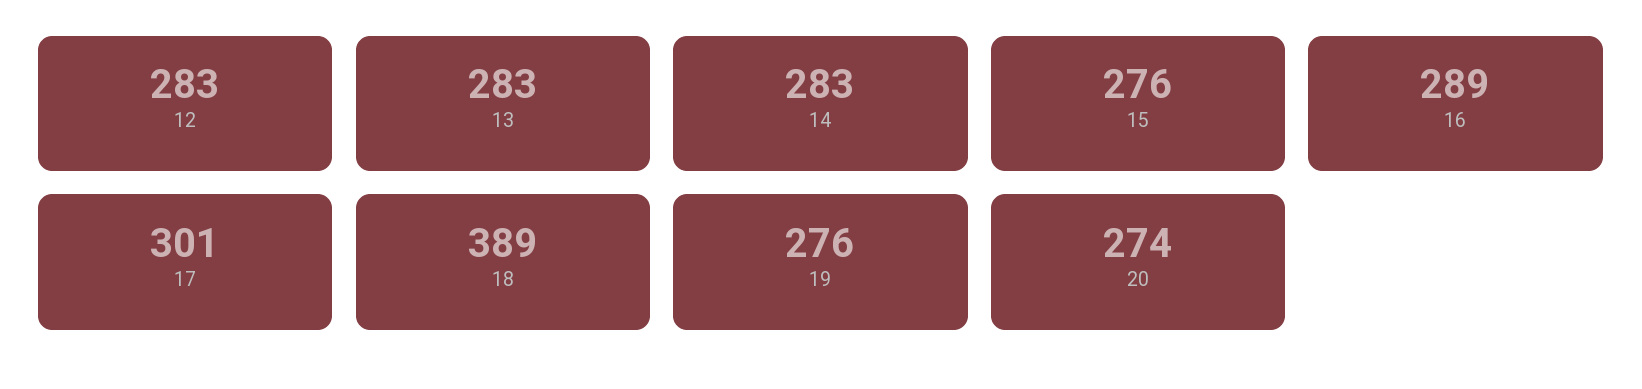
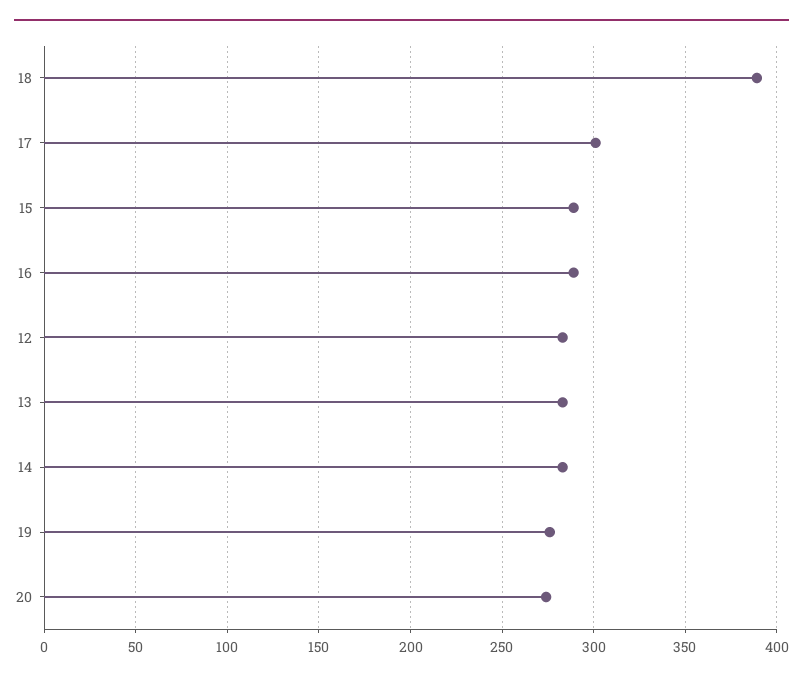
15: 276 -> 290

